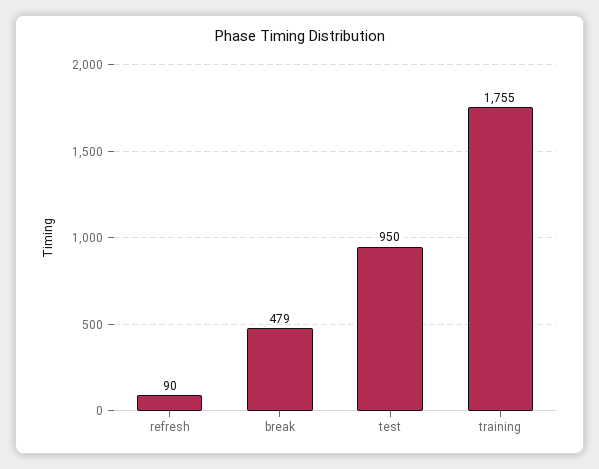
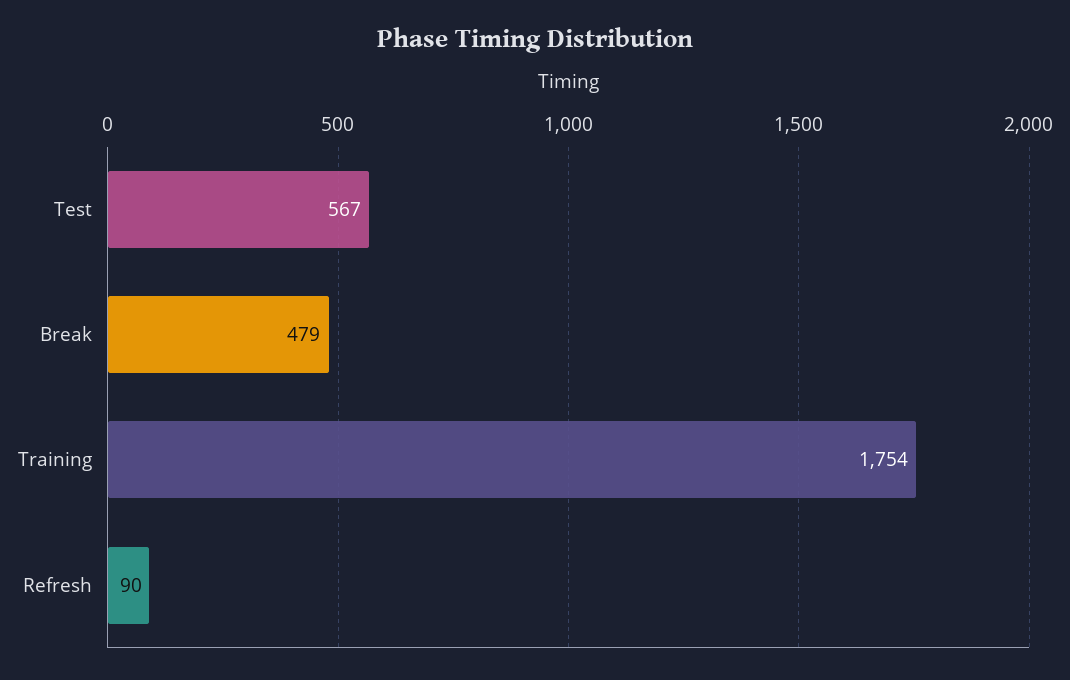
test: 950 -> 567
training: 1755 -> 1754

